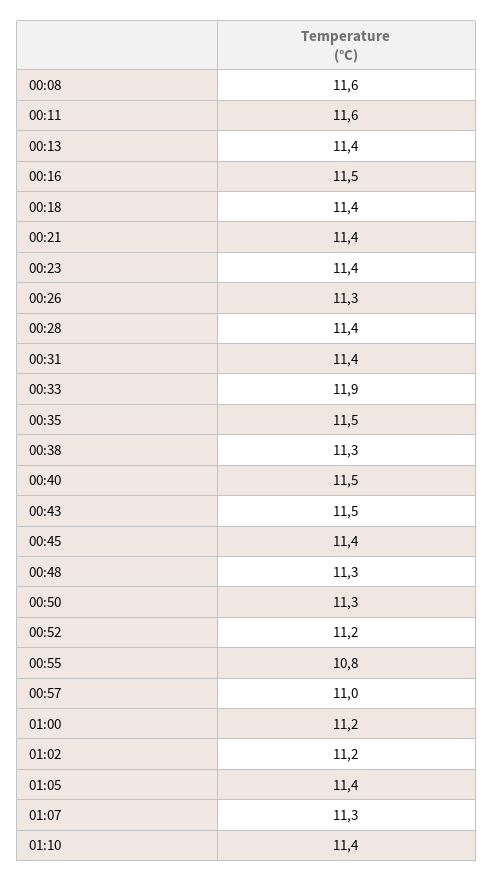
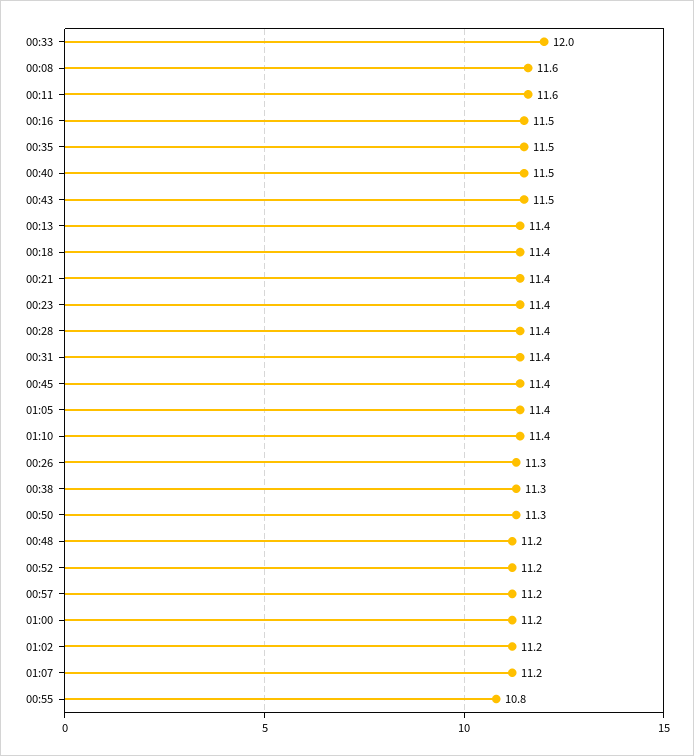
00:33: 11.9 -> 12
00:48: 11.3 -> 11.2
00:57: 11 -> 11.2
01:07: 11.3 -> 11.2

